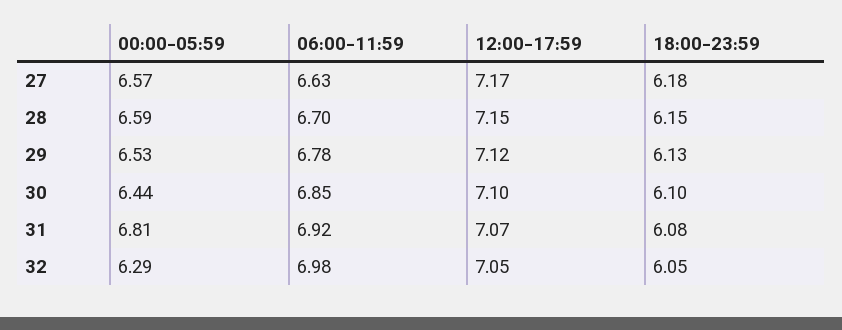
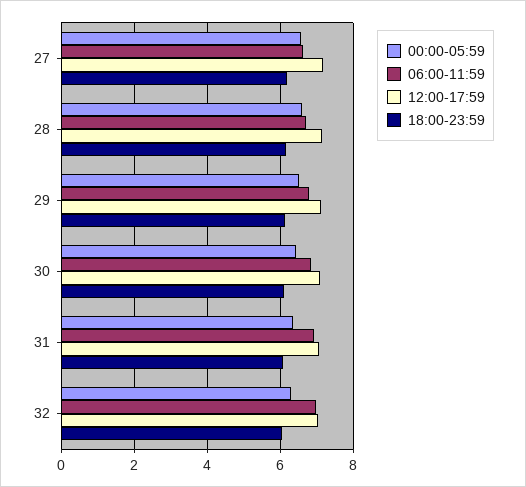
00:00-05:59, 31: 6.81 -> 6.4

